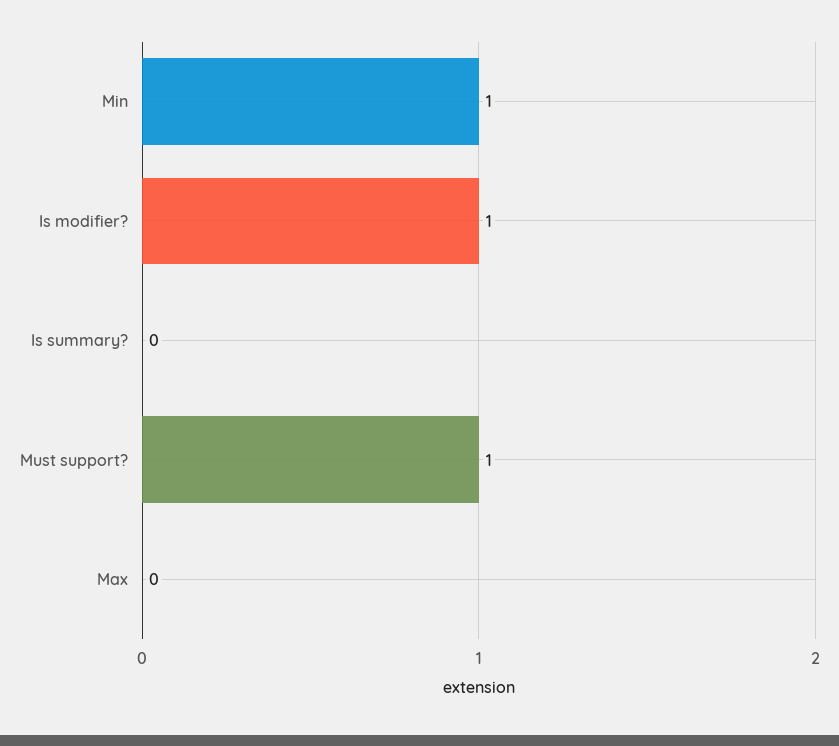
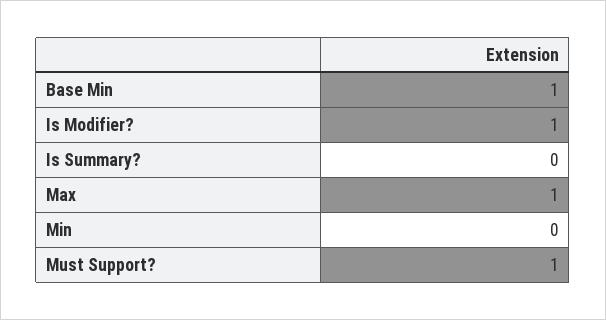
Min: 1 -> 0
Max: 0 -> 1
Base Min: none -> 1

